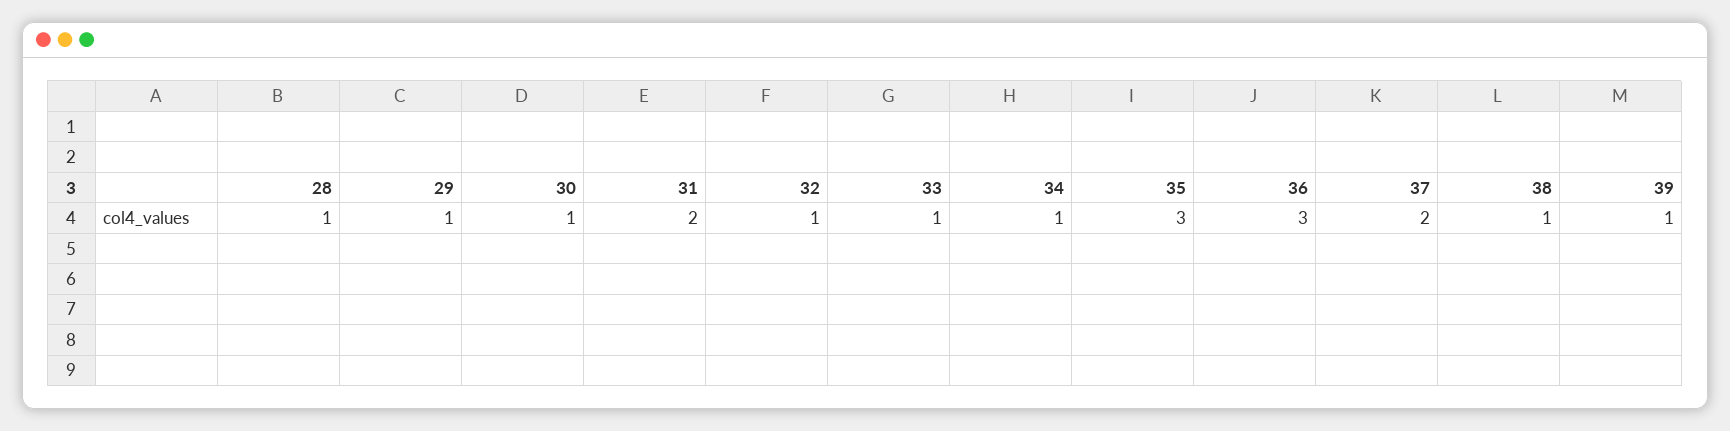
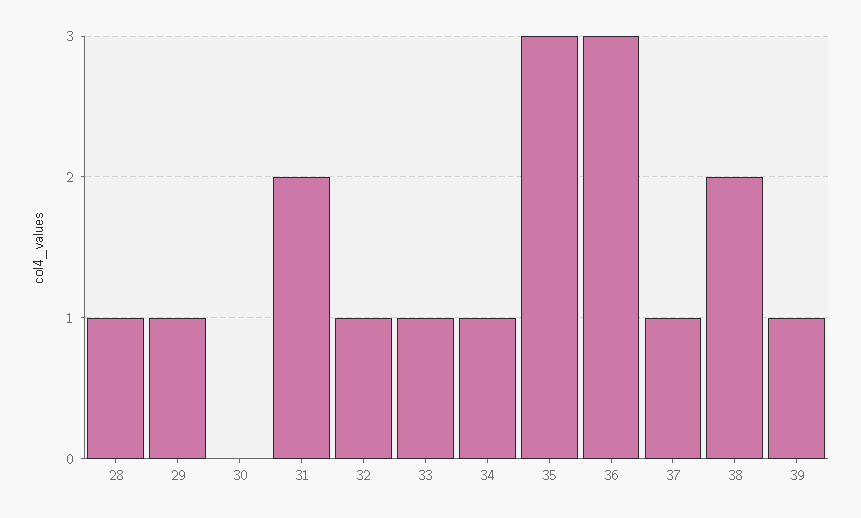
30: 1 -> 0
37: 2 -> 1
38: 1 -> 2

